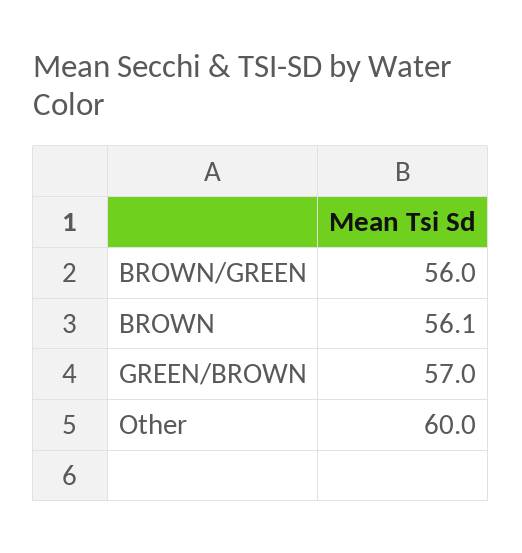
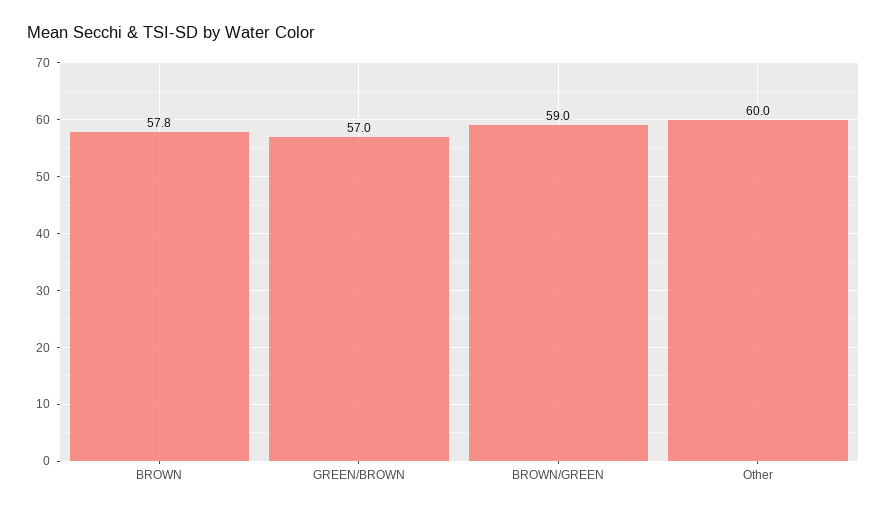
BROWN/GREEN: 56 -> 59
BROWN: 56.1 -> 57.8

